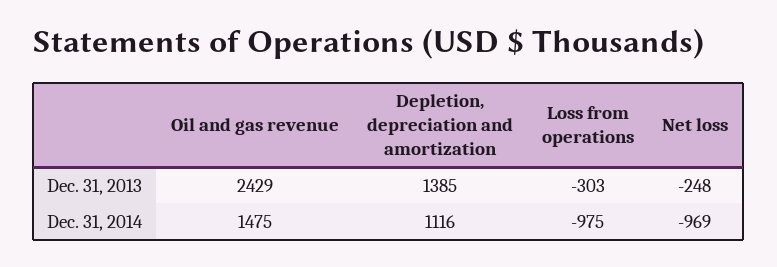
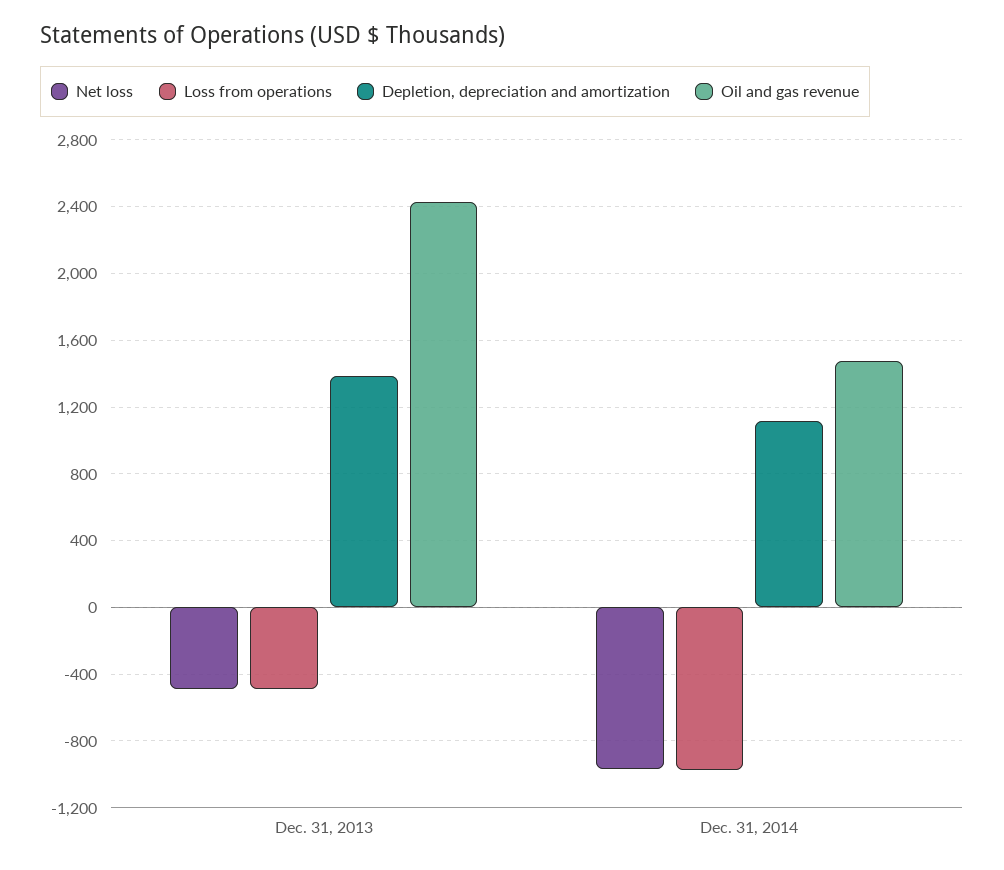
Loss from operations, Dec. 31, 2013: -303 -> -500
Net loss, Dec. 31, 2013: -248 -> -500

